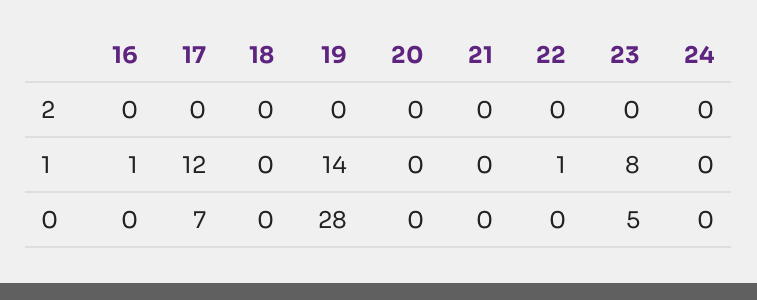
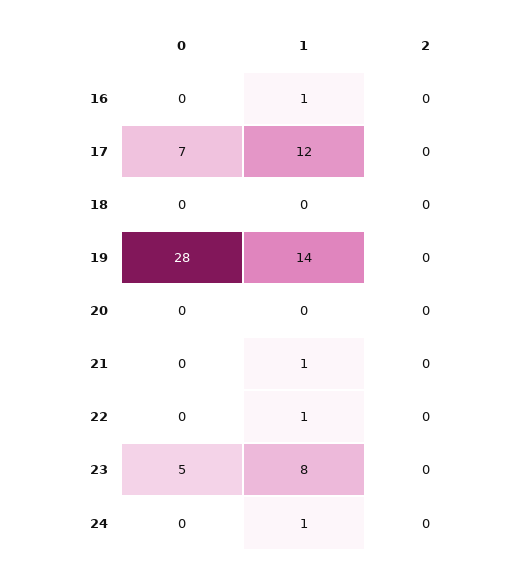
21, 1: 0 -> 1
24, 1: 0 -> 1

